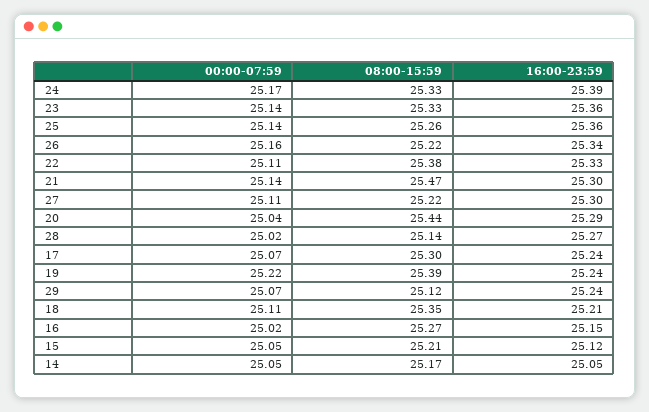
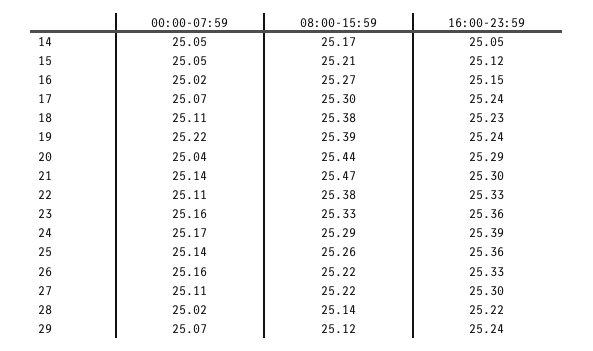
08:00-15:59, 24: 25.33 -> 25.29
00:00-07:59, 23: 25.14 -> 25.16
16:00-23:59, 26: 25.34 -> 25.33
16:00-23:59, 28: 25.27 -> 25.22
08:00-15:59, 18: 25.35 -> 25.38
16:00-23:59, 18: 25.21 -> 25.23

